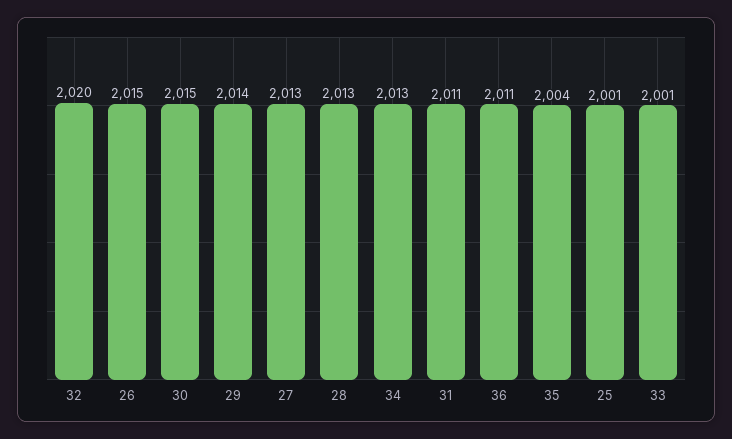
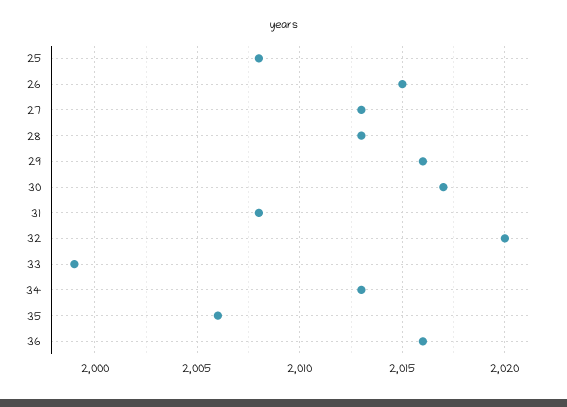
30: 2015 -> 2017
29: 2014 -> 2016
31: 2011 -> 2008
36: 2011 -> 2016
35: 2004 -> 2006
25: 2001 -> 2008
33: 2001 -> 1999

